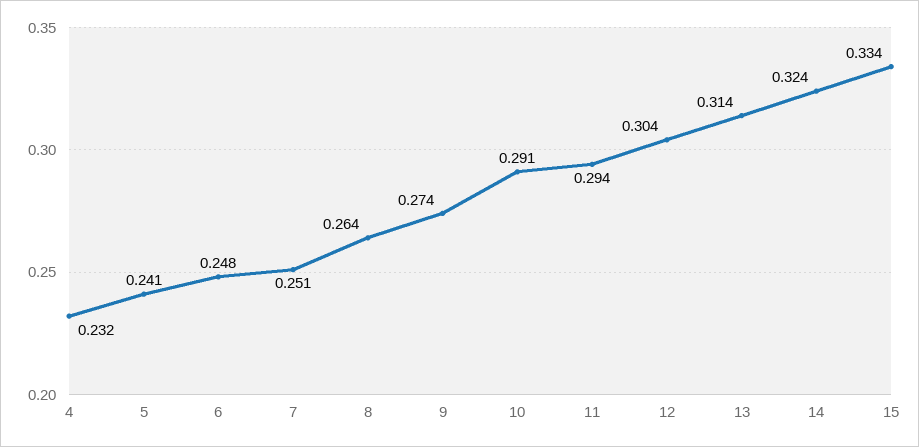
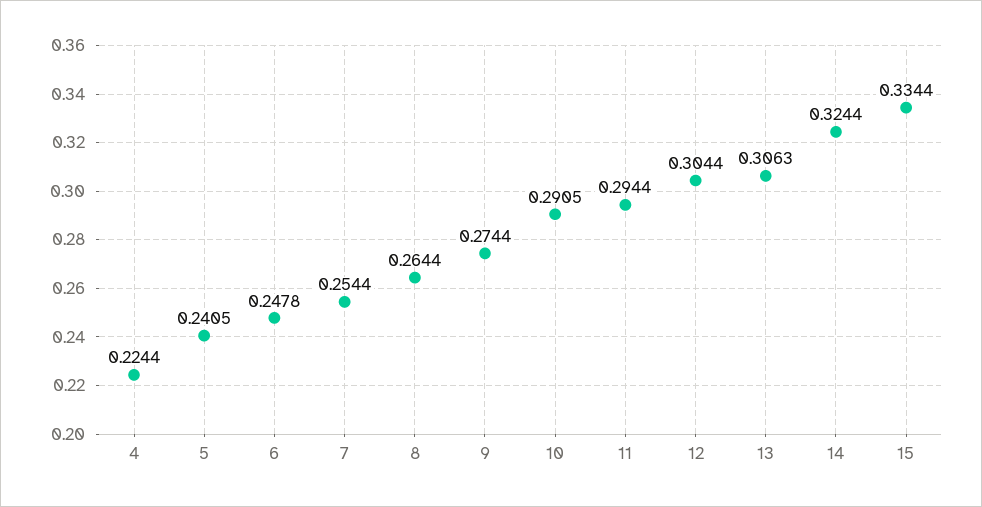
4: 0.232 -> 0.2244
7: 0.251 -> 0.2544
13: 0.314 -> 0.3063

